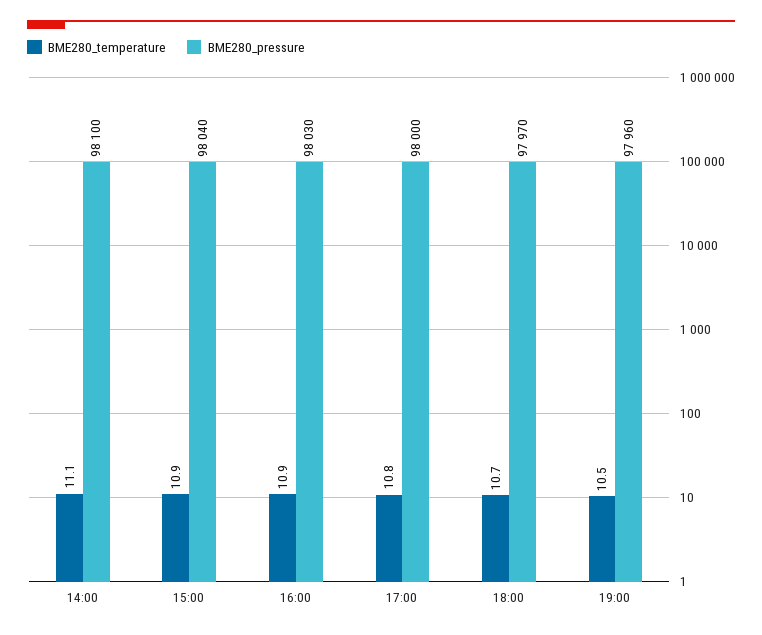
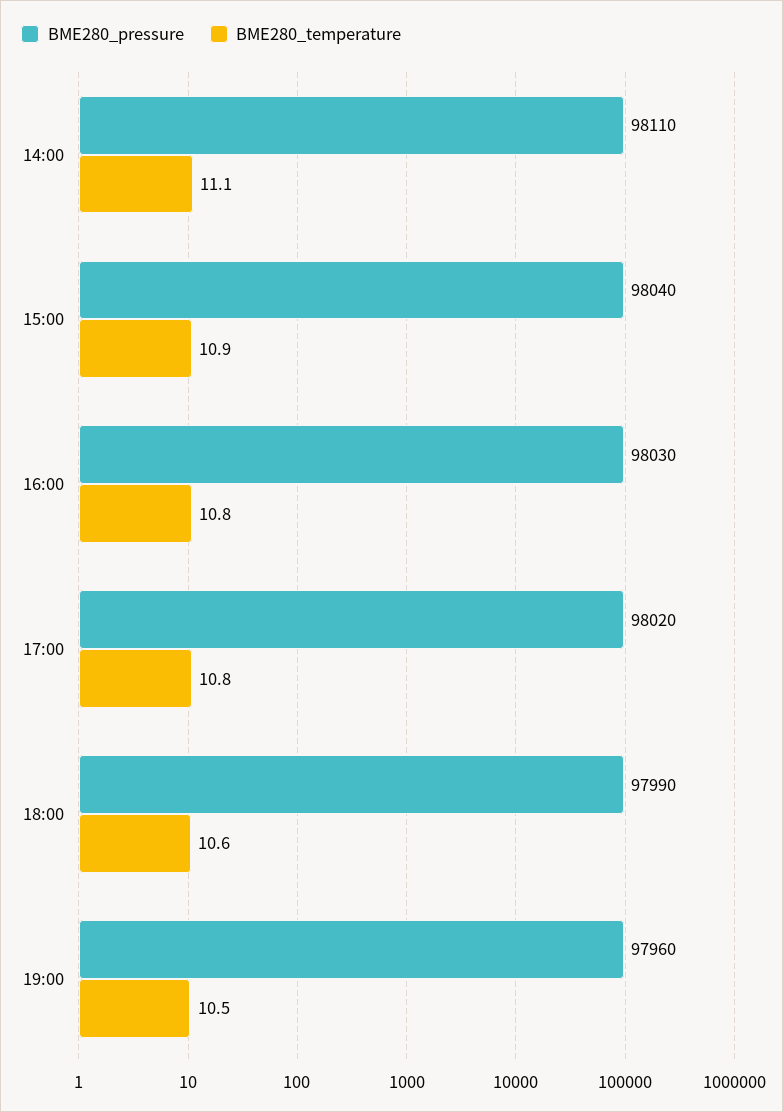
BME280_pressure, 14:00: 98100 -> 98110
BME280_temperature, 16:00: 10.9 -> 10.8
BME280_pressure, 17:00: 98000 -> 98020
BME280_temperature, 18:00: 10.7 -> 10.6
BME280_pressure, 18:00: 97970 -> 97990

